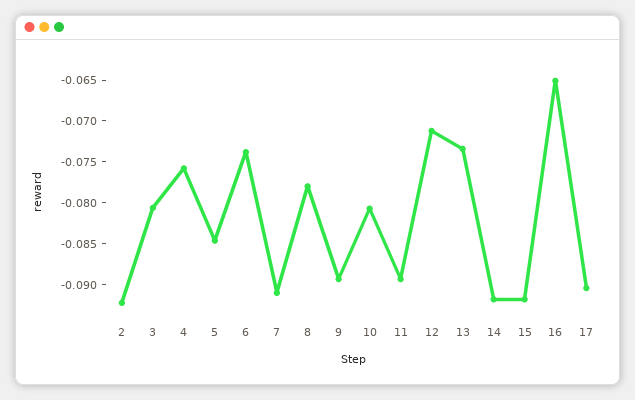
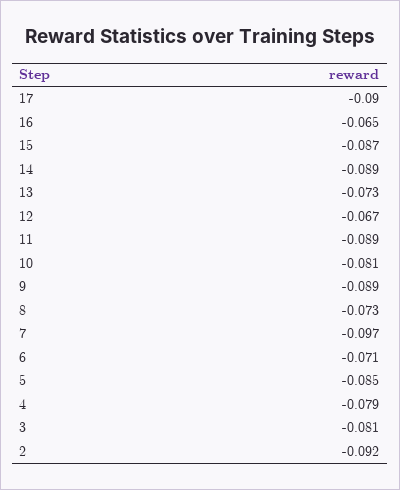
4: -0.076 -> -0.079
6: -0.074 -> -0.071
7: -0.091 -> -0.097
8: -0.078 -> -0.073
12: -0.071 -> -0.067
14: -0.092 -> -0.089
15: -0.092 -> -0.087

